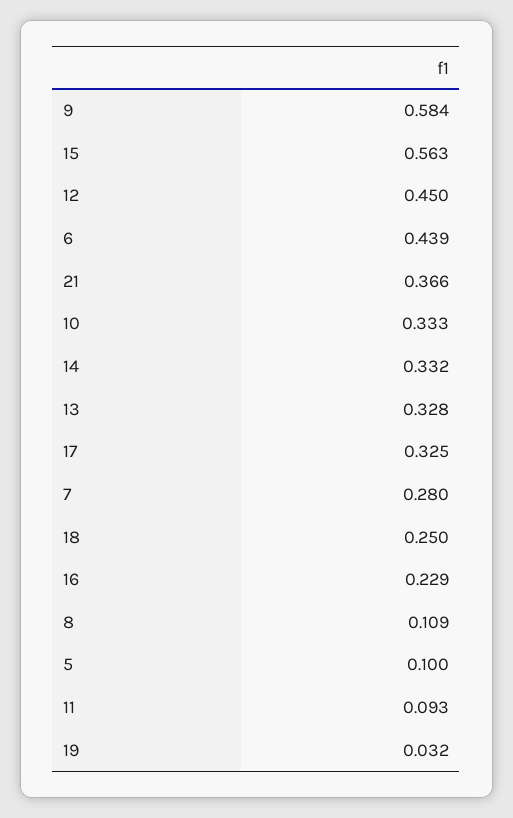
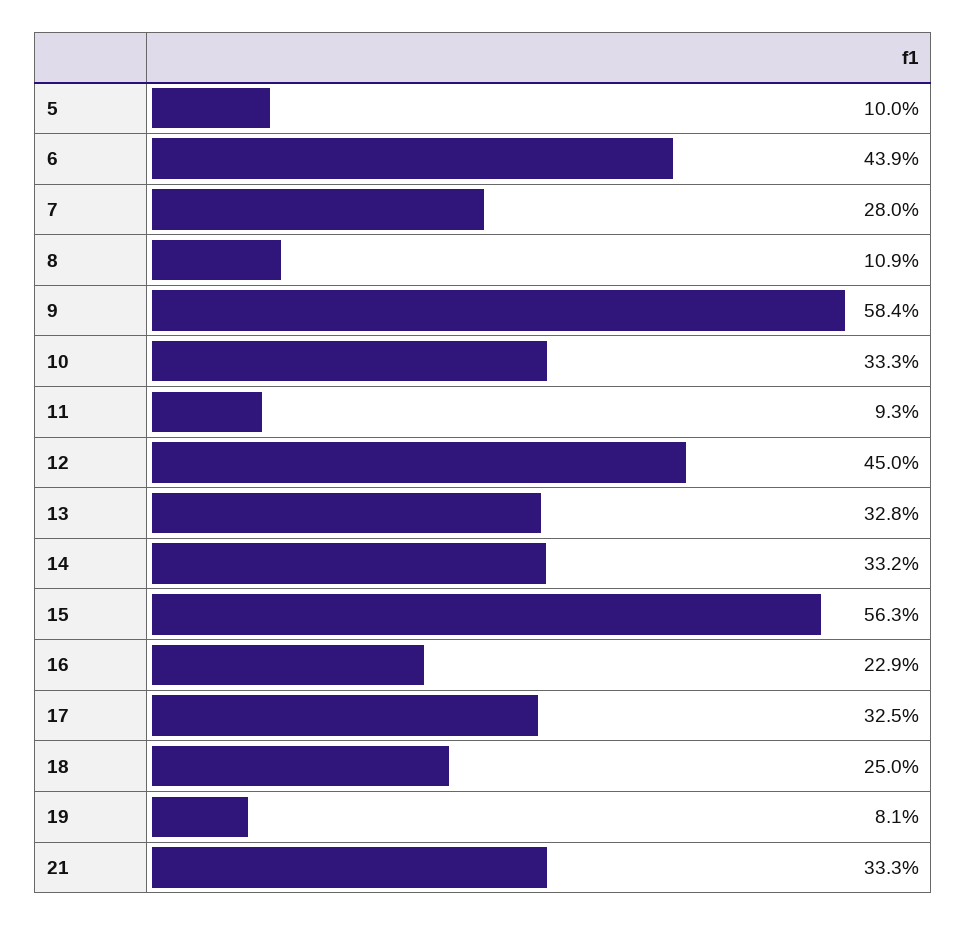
21: 0.366 -> 0.333
19: 0.032 -> 0.081

